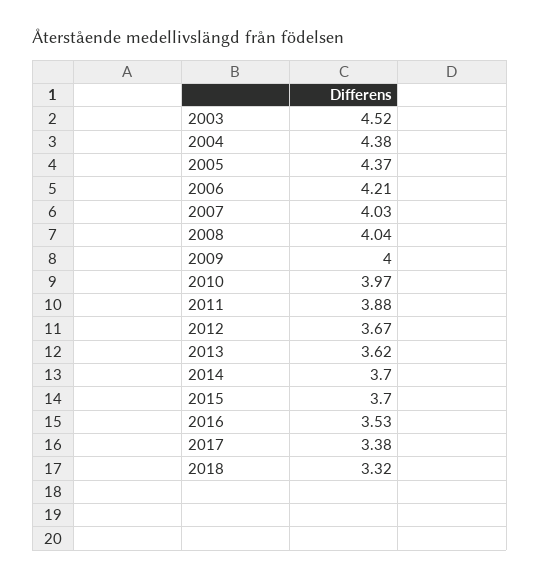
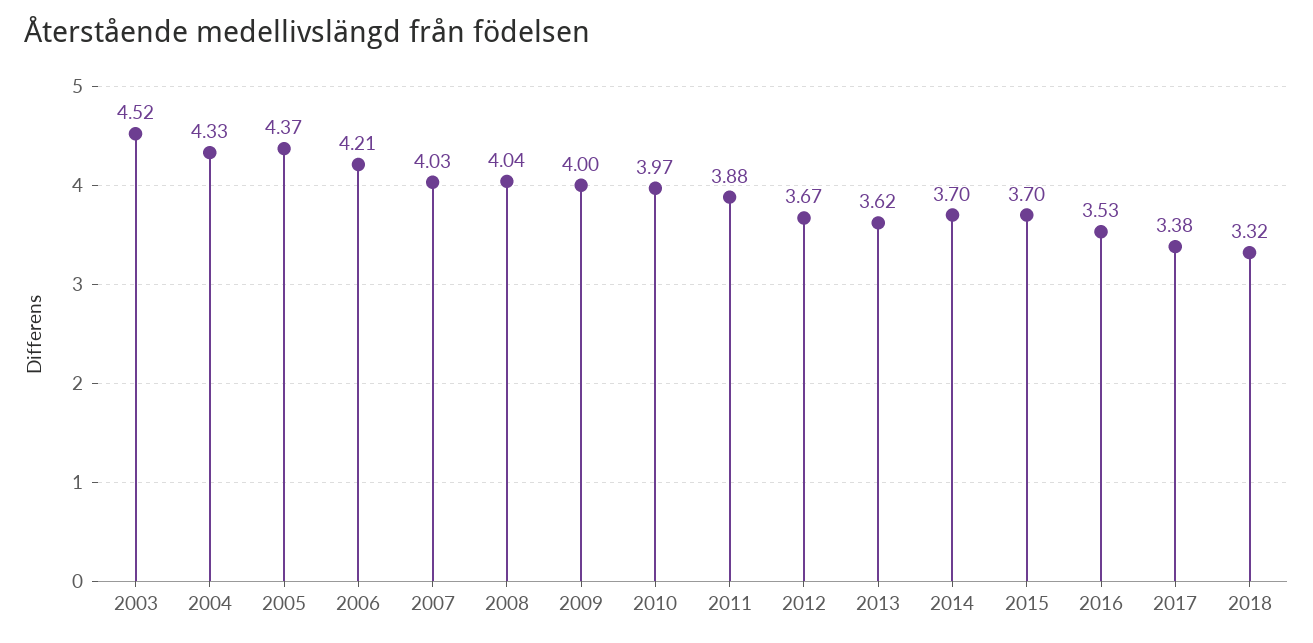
2004: 4.38 -> 4.33

